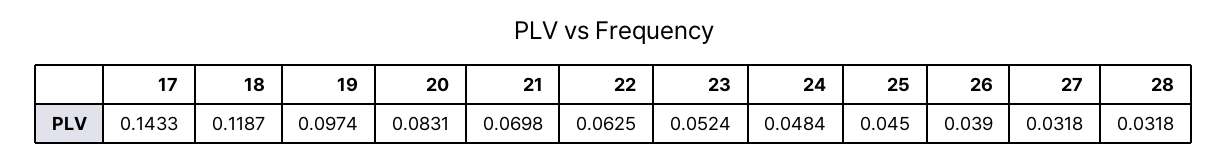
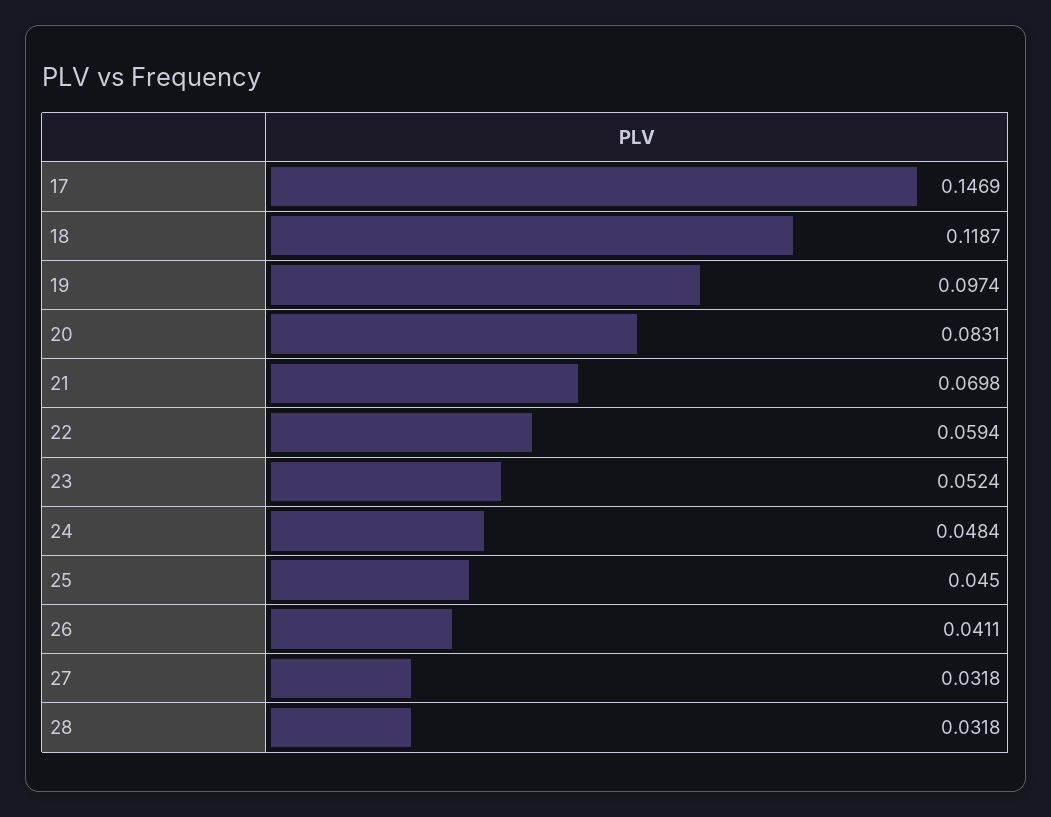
17: 0.1433 -> 0.1469
22: 0.0625 -> 0.0594
26: 0.039 -> 0.0411

